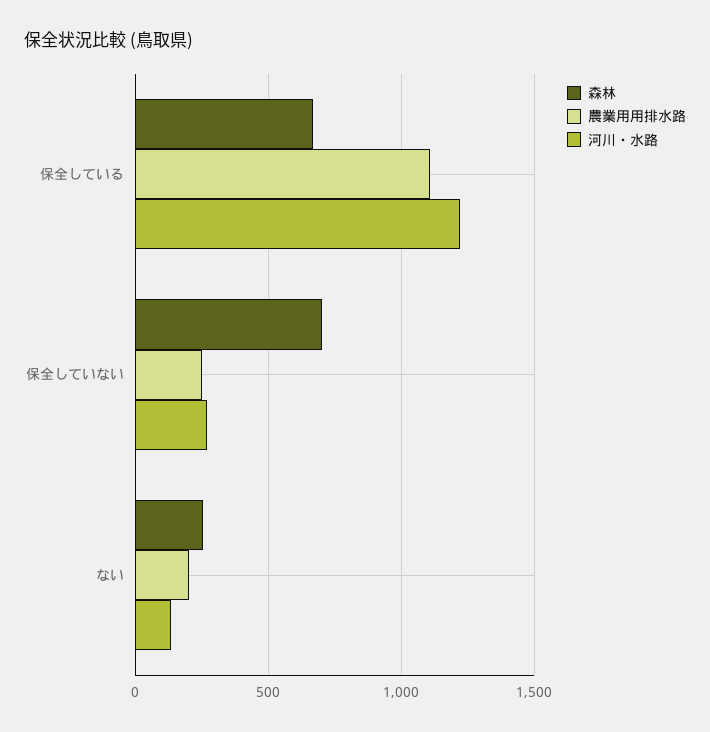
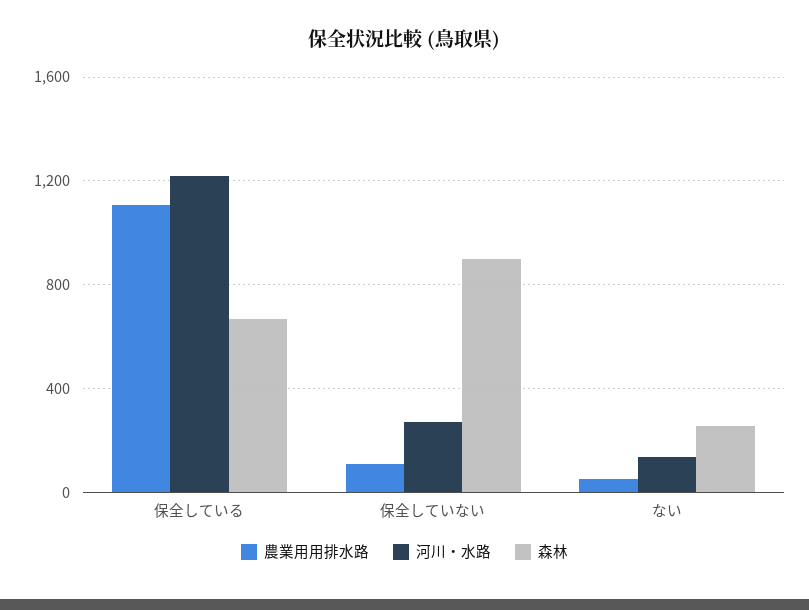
森林, 保全していない: 700 -> 900
農業用用排水路, 保全していない: 250 -> 100
農業用用排水路, ない: 200 -> 50

